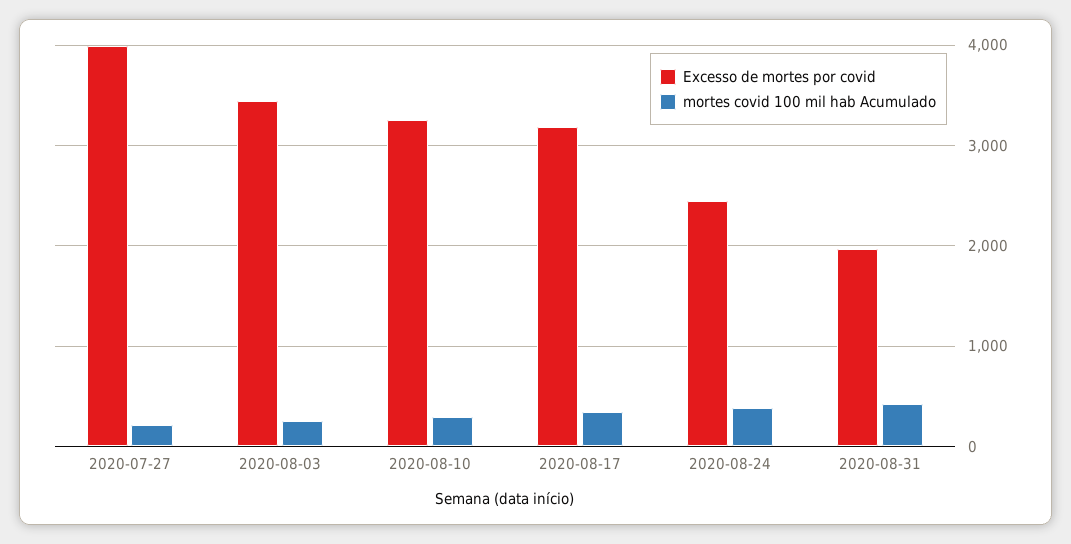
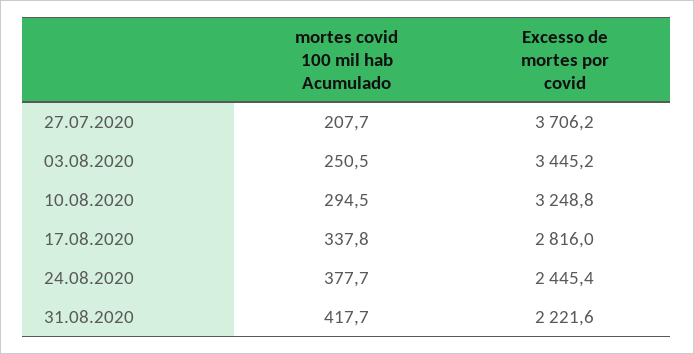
Excesso de mortes por covid, 2020-07-27: 4000 -> 3706.2
Excesso de mortes por covid, 2020-08-17: 3200 -> 2816
Excesso de mortes por covid, 2020-08-31: 2000 -> 2221.6

